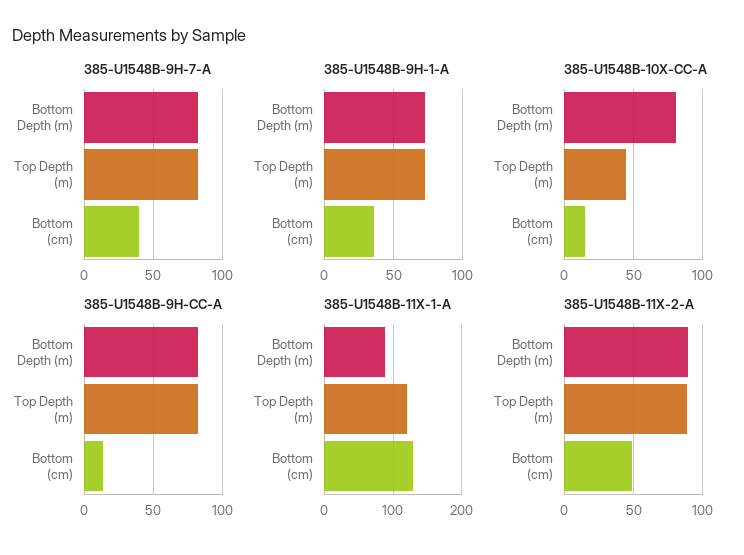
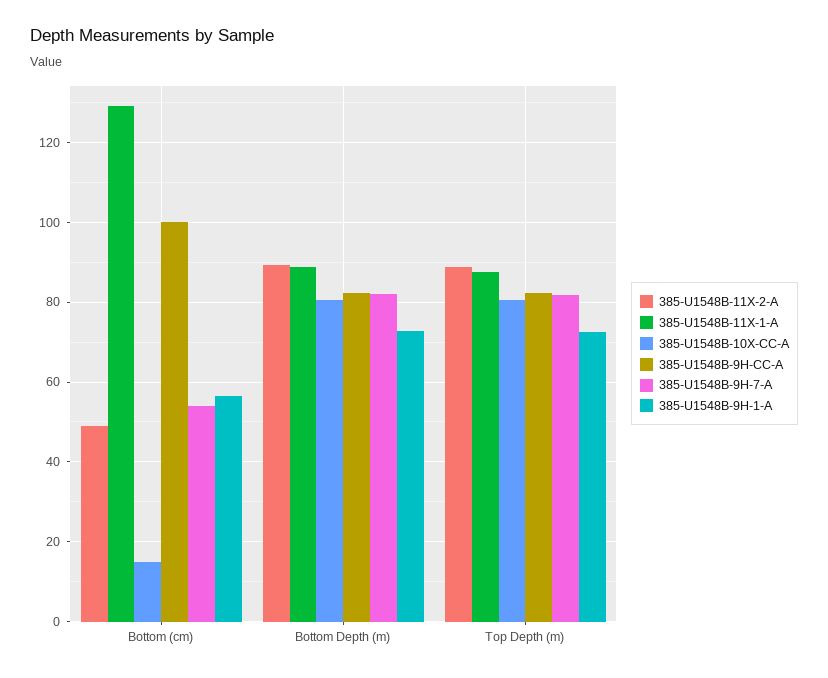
385-U1548B-9H-7-A, Bottom (cm): 40 -> 54
385-U1548B-9H-1-A, Bottom (cm): 35 -> 56
385-U1548B-10X-CC-A, Top Depth (m): 45 -> 80
385-U1548B-9H-CC-A, Bottom (cm): 15 -> 100
385-U1548B-11X-1-A, Top Depth (m): 120 -> 88

